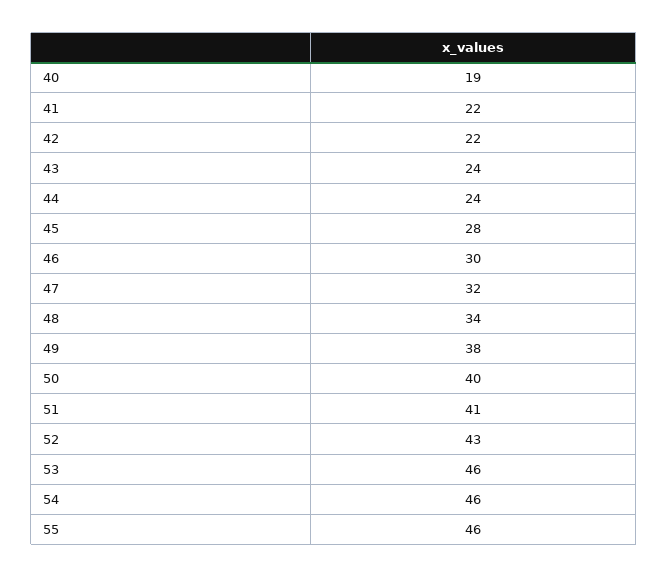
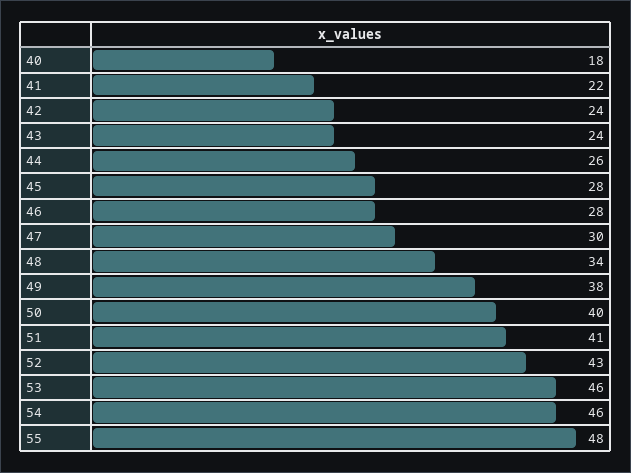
40: 19 -> 18
42: 22 -> 24
44: 24 -> 26
46: 30 -> 28
47: 32 -> 30
55: 46 -> 48

